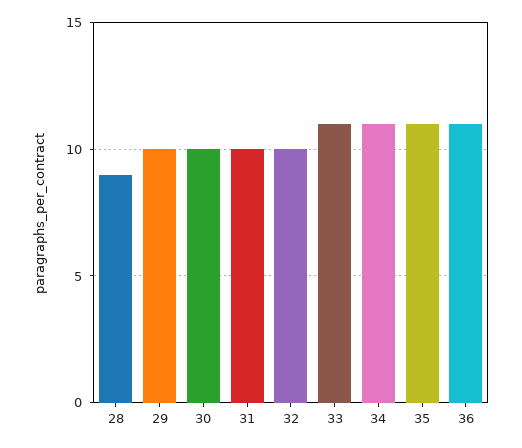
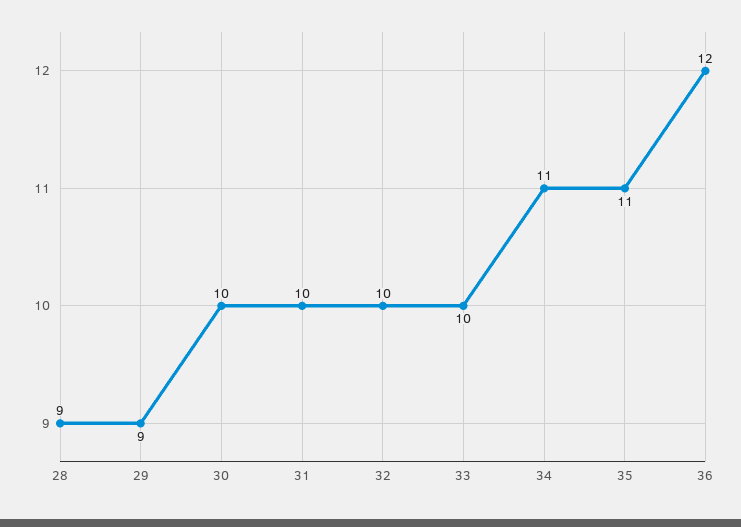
29: 10 -> 9
33: 11 -> 10
36: 11 -> 12

